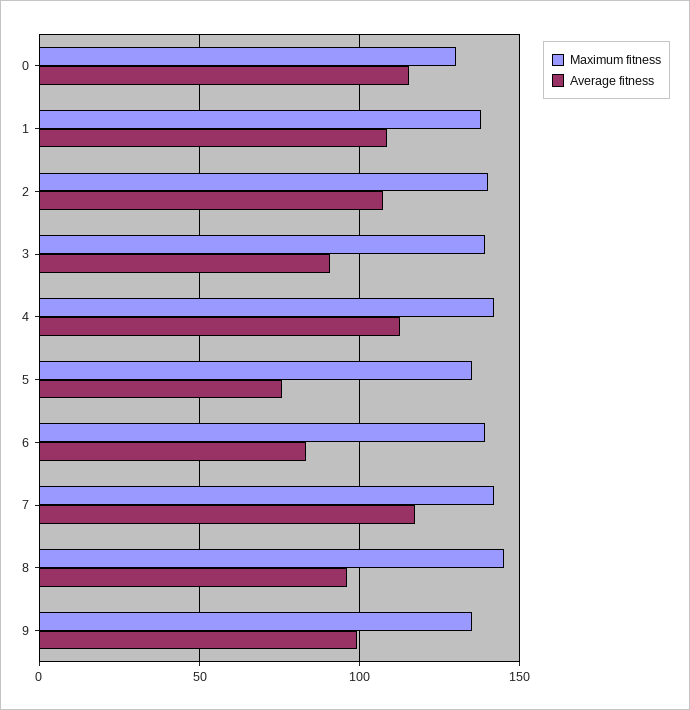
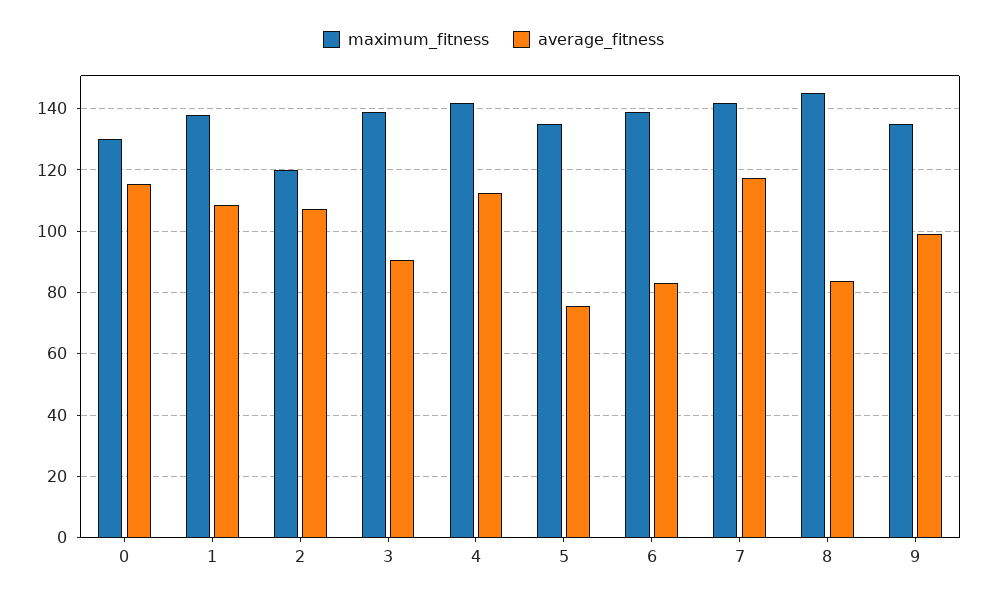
Maximum fitness, 2: 140 -> 120
Average fitness, 8: 95 -> 84

